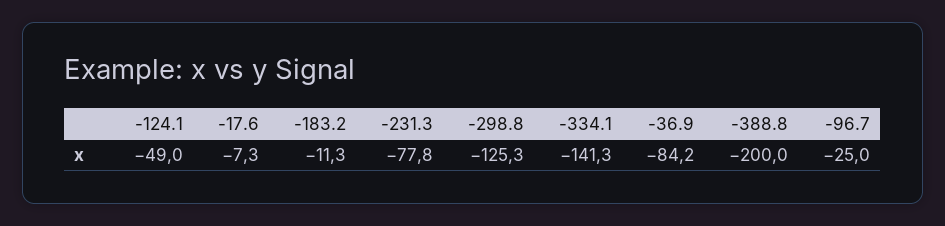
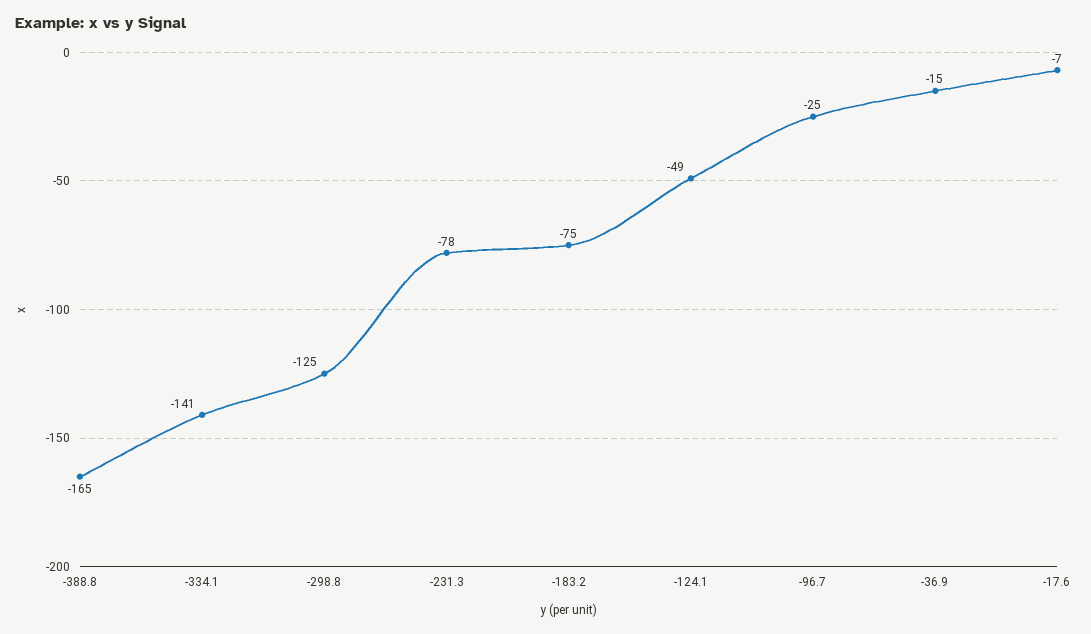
-183.2: -11.3 -> -75
-36.9: -84.2 -> -15
-388.8: -200 -> -165

